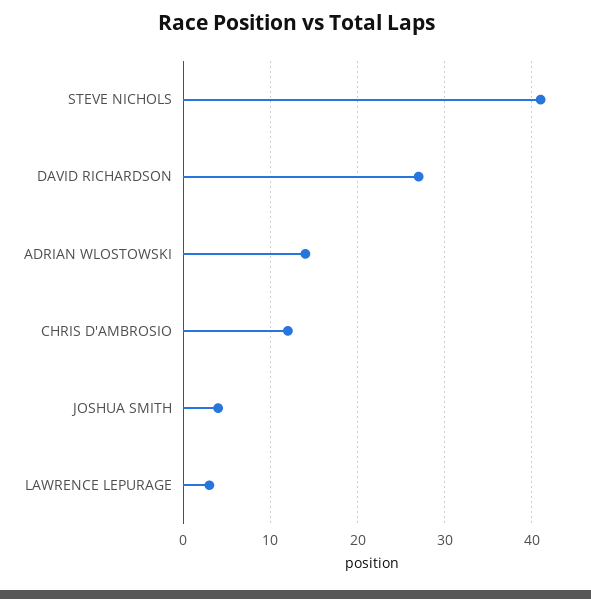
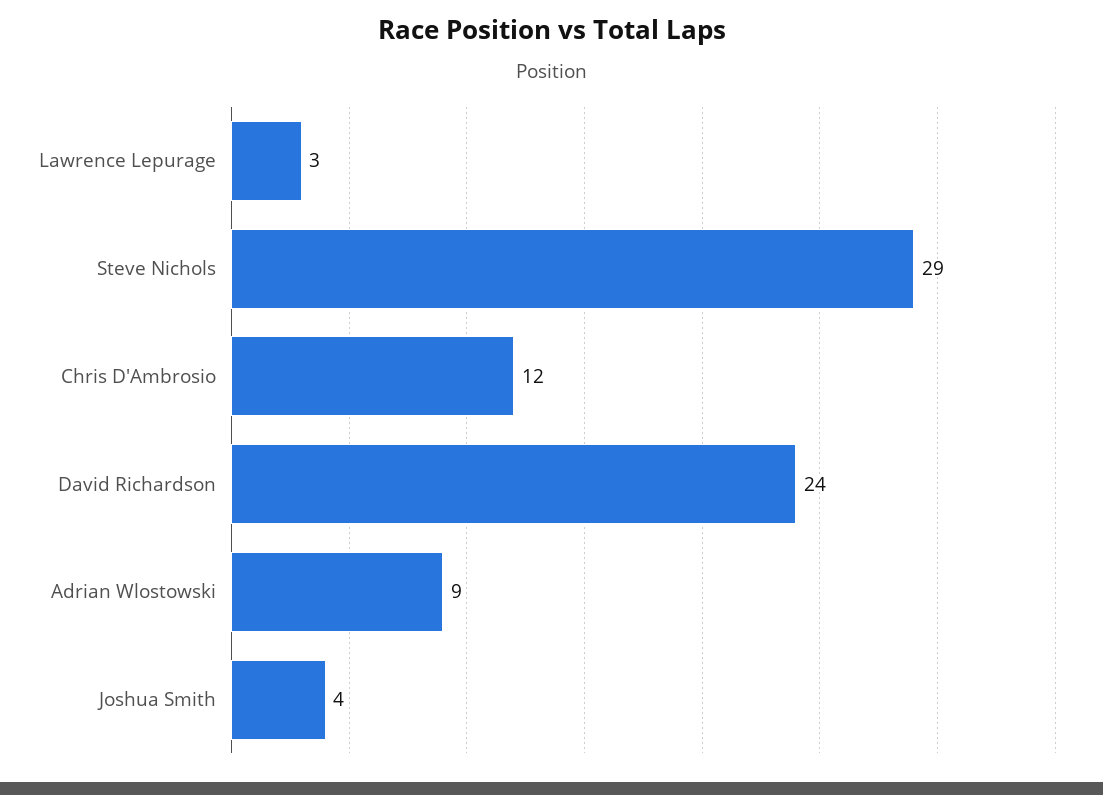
STEVE NICHOLS: 41 -> 29
DAVID RICHARDSON: 27 -> 24
ADRIAN WLOSTOWSKI: 14 -> 9

